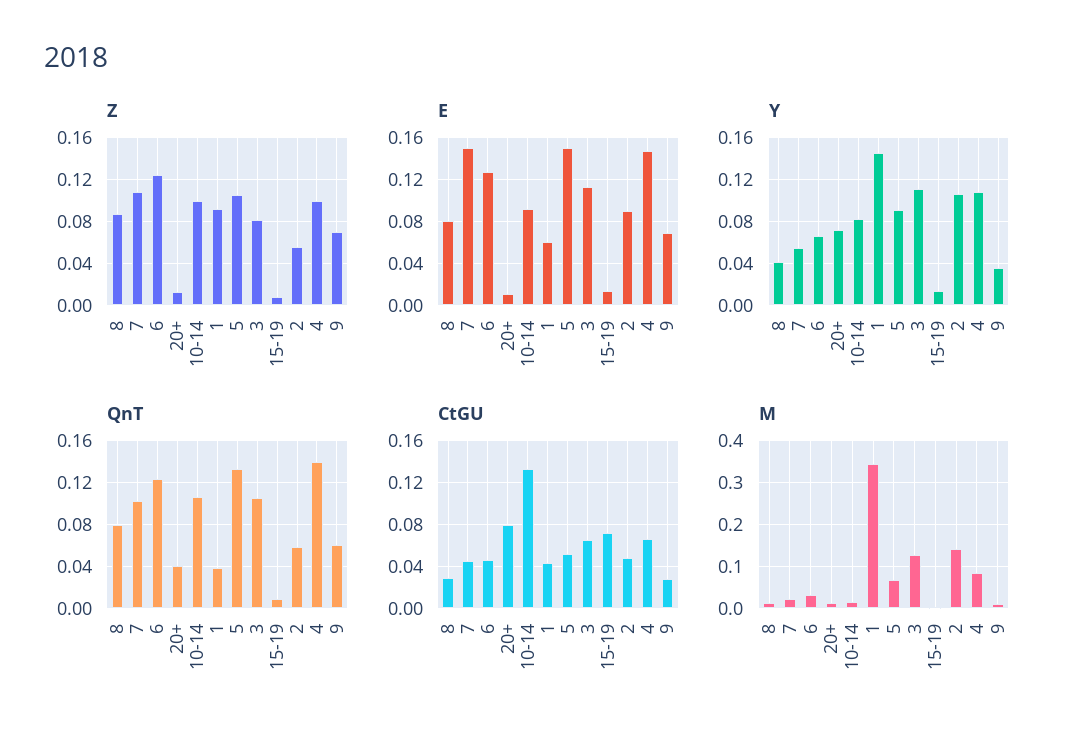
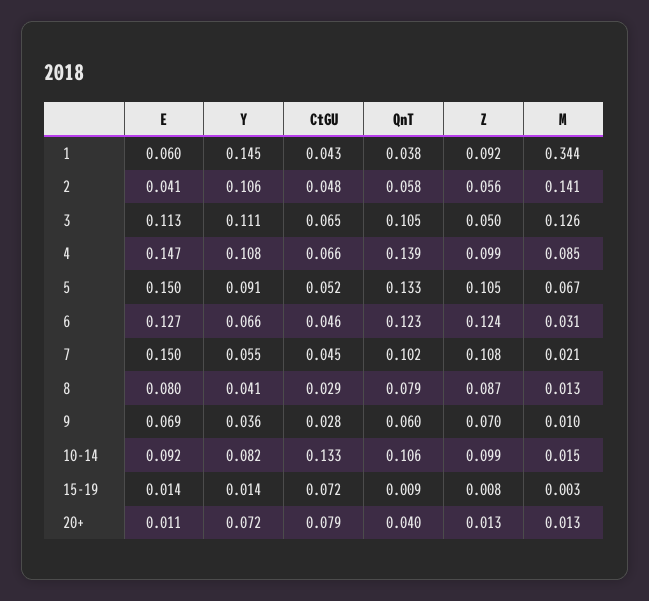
Z, 3: 0.08 -> 0.05
E, 2: 0.09 -> 0.041

